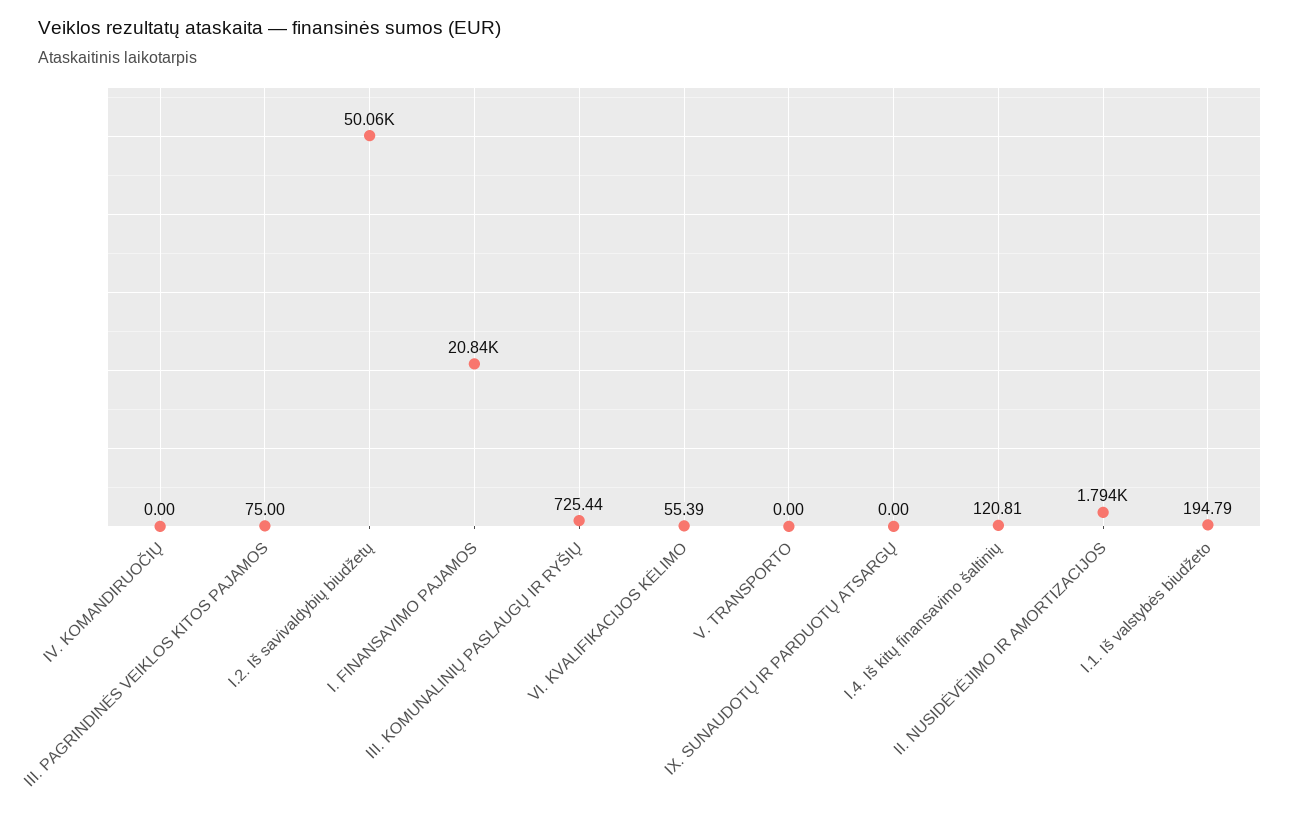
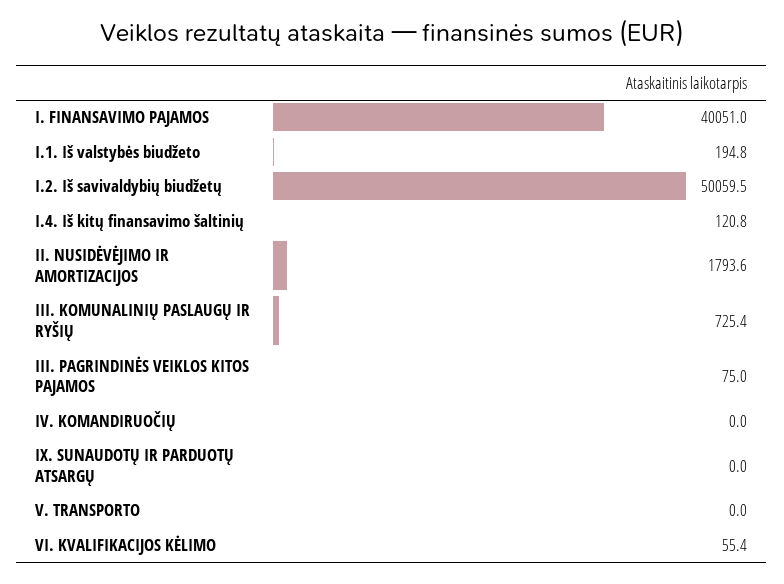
I. FINANSAVIMO PAJAMOS: 20840 -> 40051

